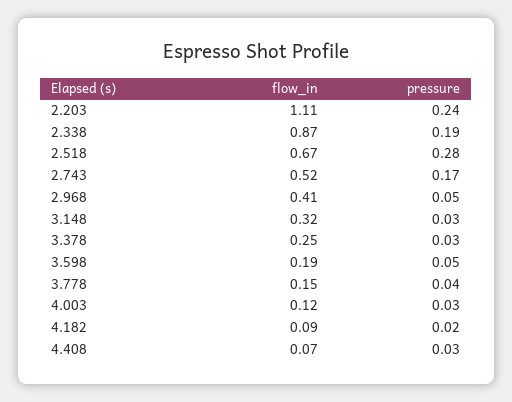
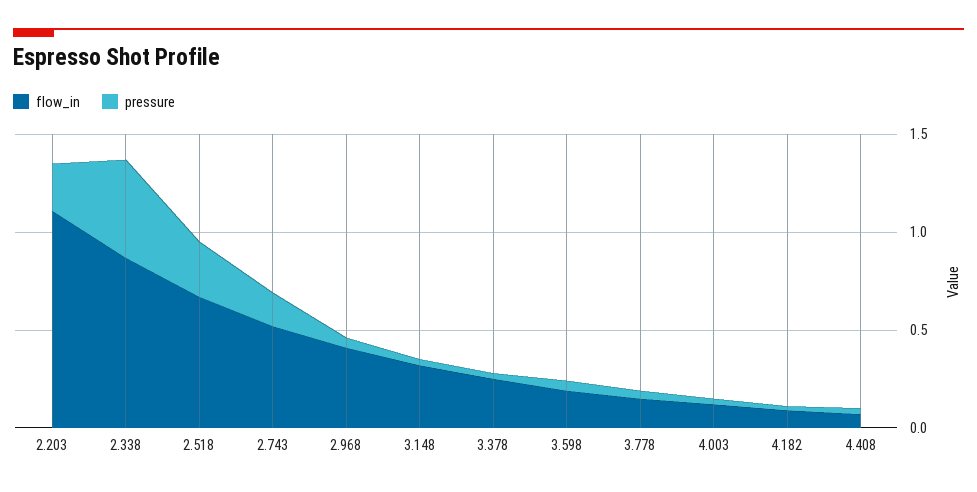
pressure, 2.338: 0.19 -> 0.5

